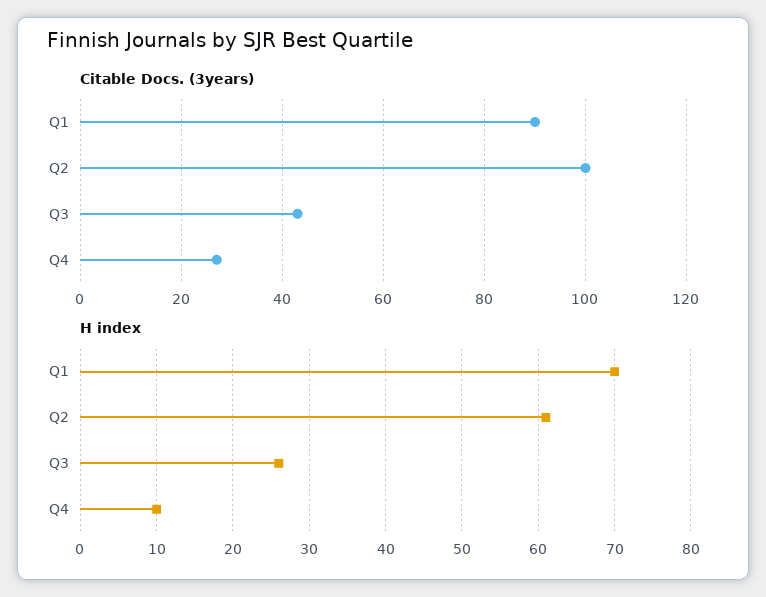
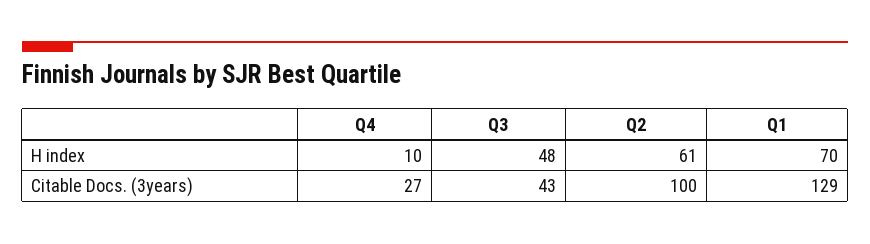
Citable Docs. (3years), Q1: 90 -> 129
H index, Q3: 26 -> 48

